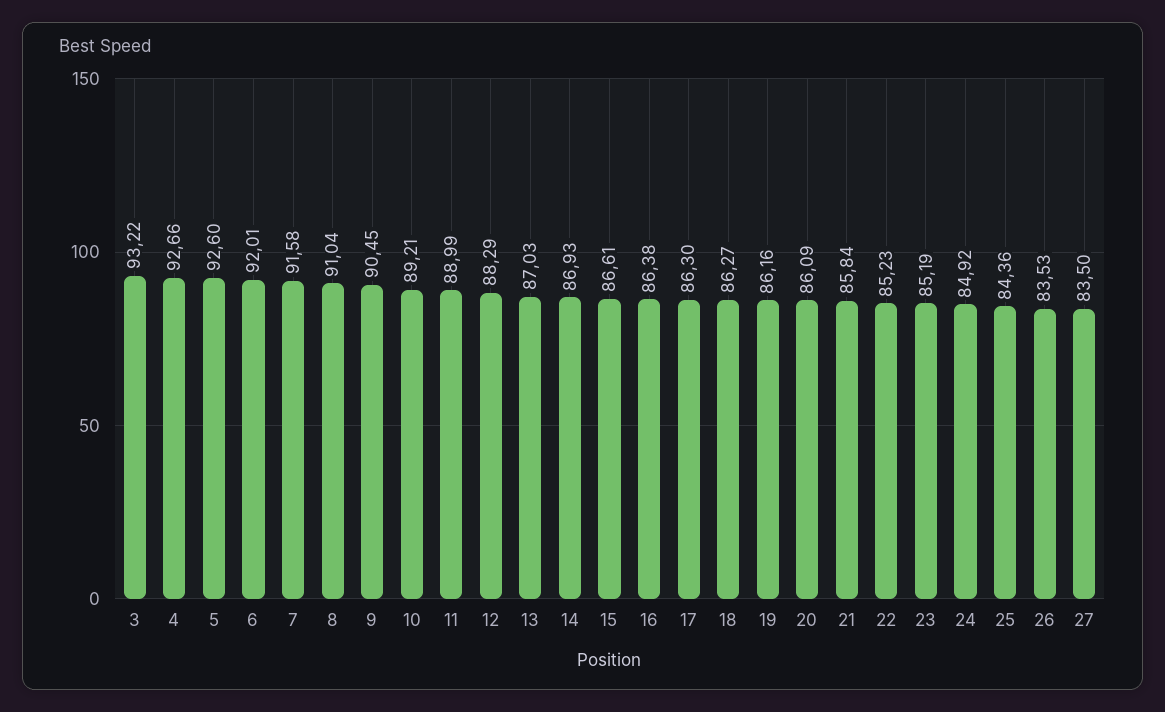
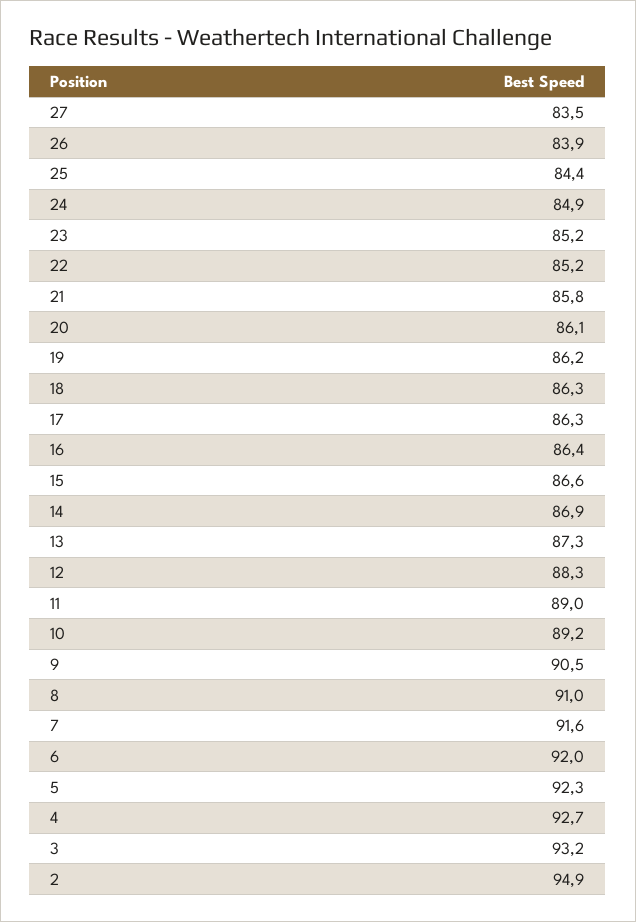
5: 92.6 -> 92.3
13: 87.03 -> 87.3
26: 83.53 -> 83.9
2: none -> 94.9

